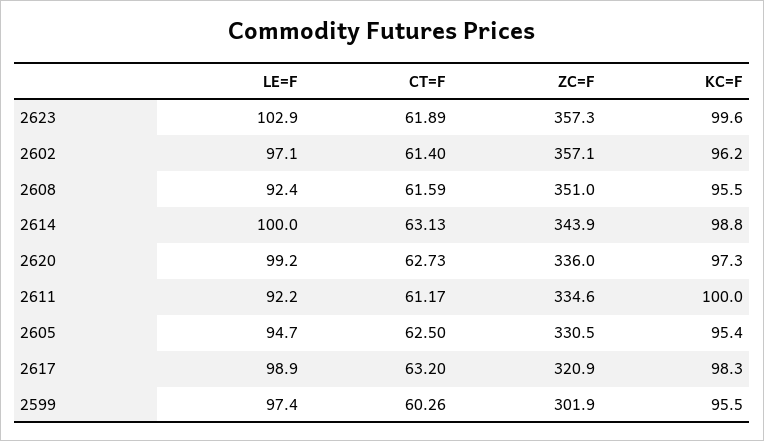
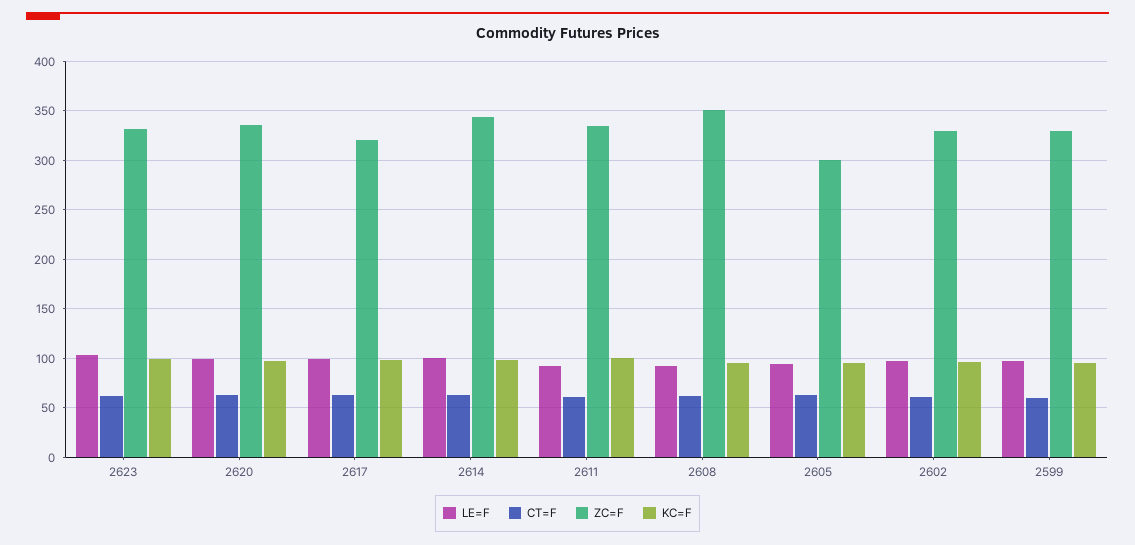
ZC=F, 2623: 357.3 -> 330
ZC=F, 2602: 357.1 -> 330
ZC=F, 2605: 330.5 -> 300
ZC=F, 2599: 301.9 -> 330

